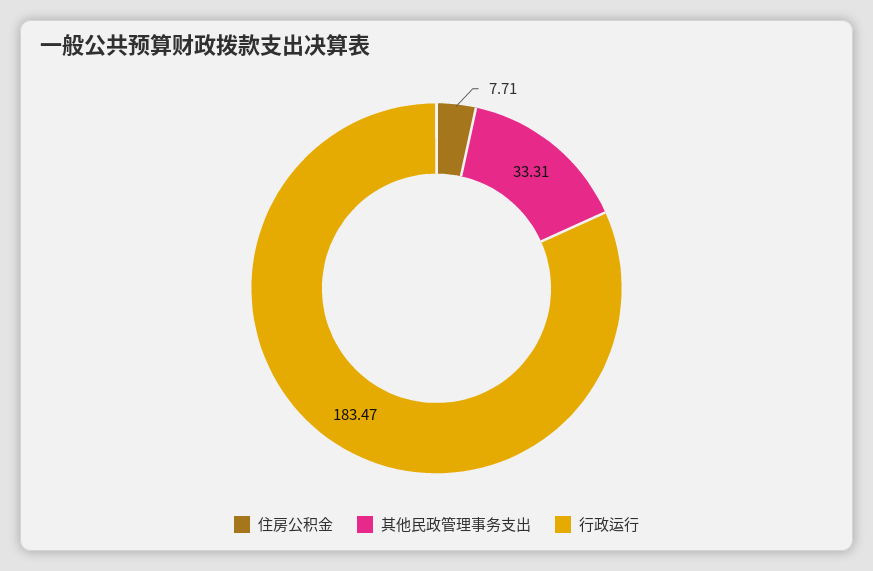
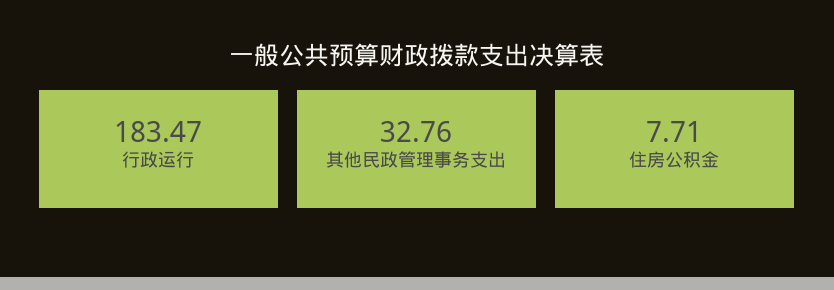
其他民政管理事务支出: 33.31 -> 32.76

